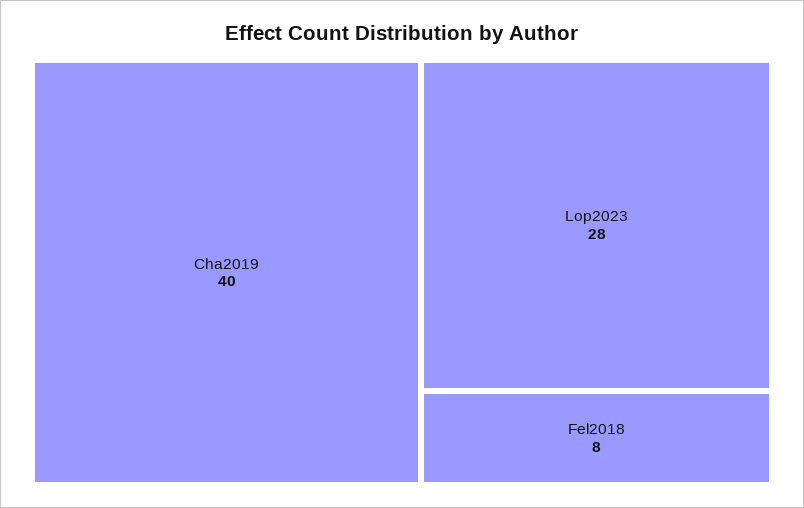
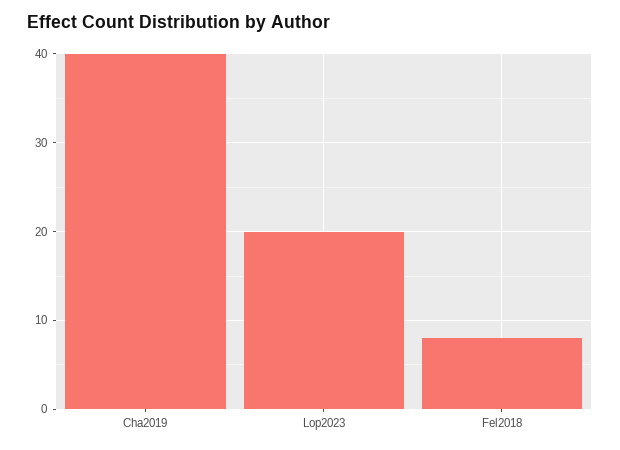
Lop2023: 28 -> 20

